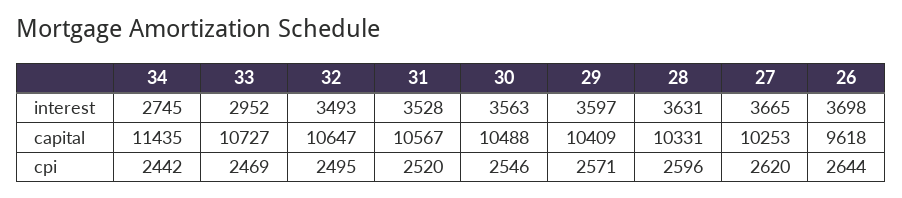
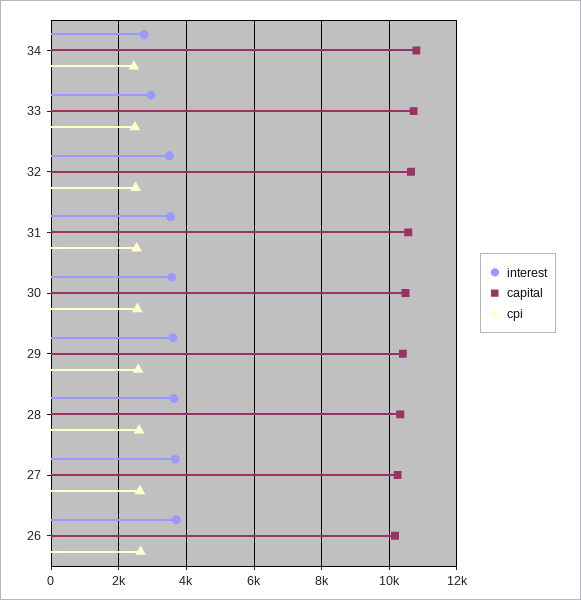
capital, 34: 11435 -> 10800
capital, 26: 9618 -> 10200

